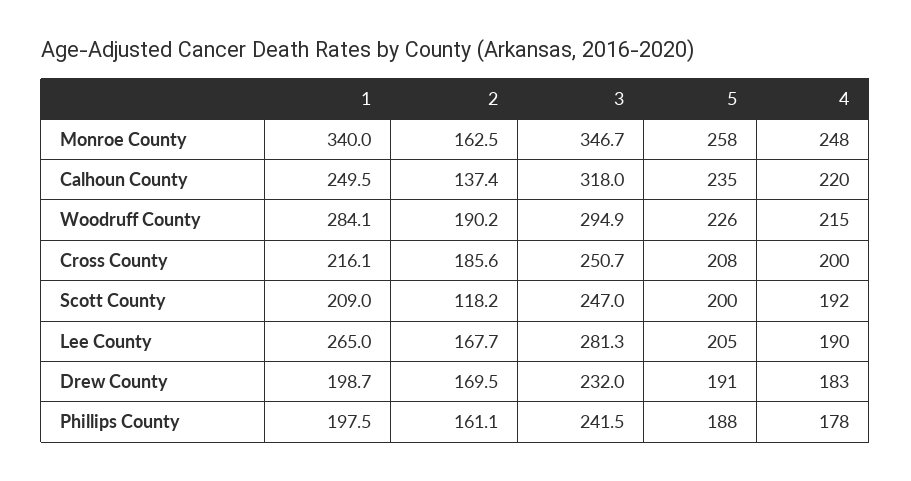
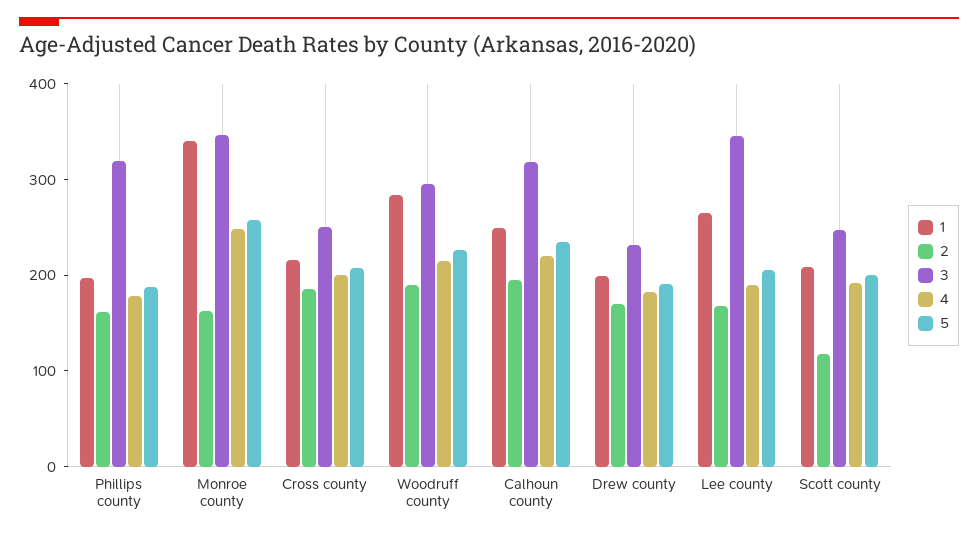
2, Calhoun County: 137.4 -> 200
3, Lee County: 281.3 -> 340
3, Phillips County: 241.5 -> 320

